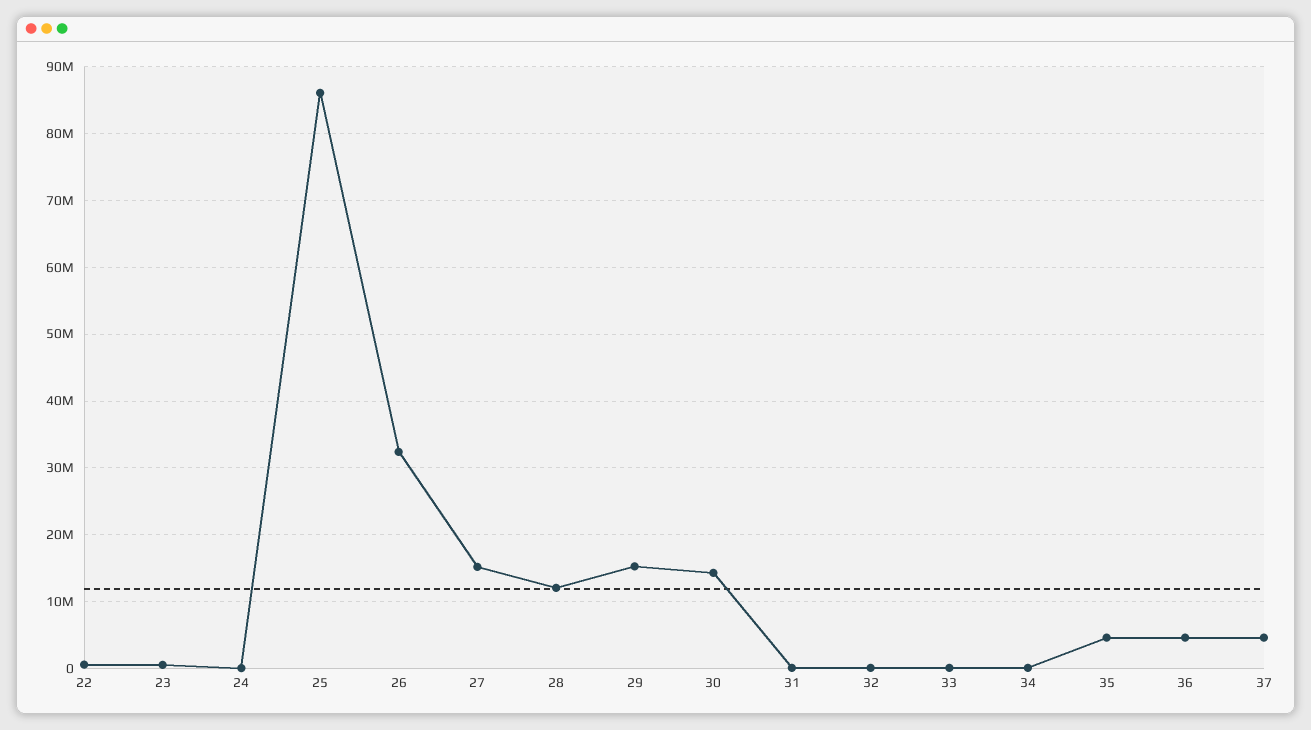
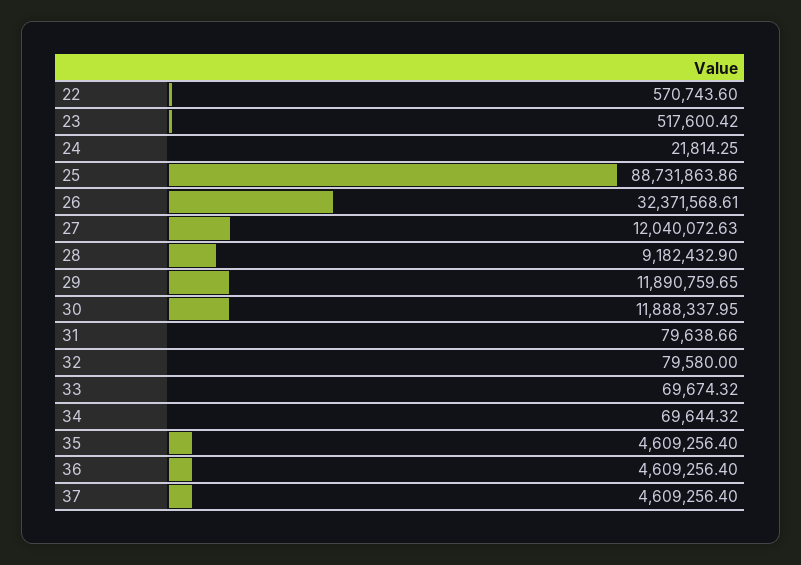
25: 86000000 -> 88731863.86
27: 15000000 -> 12040072.63
28: 12000000 -> 9182432.9
29: 15000000 -> 11890759.65
30: 14000000 -> 11888337.95

